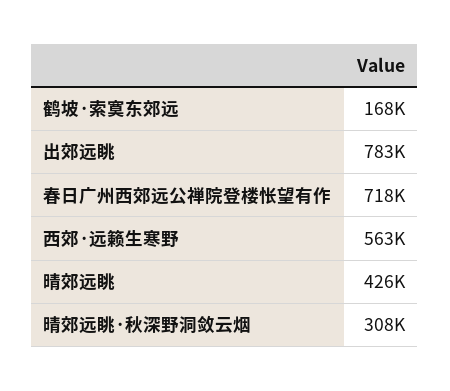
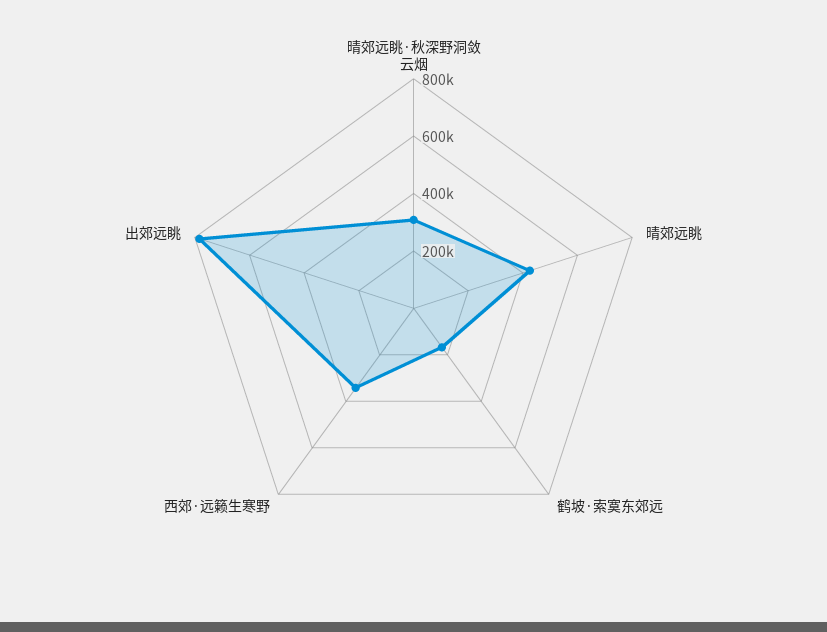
春日广州西郊远公禅院登楼怅望有作: 718000 -> none
西郊·远籁生寒野: 563000 -> 350000

